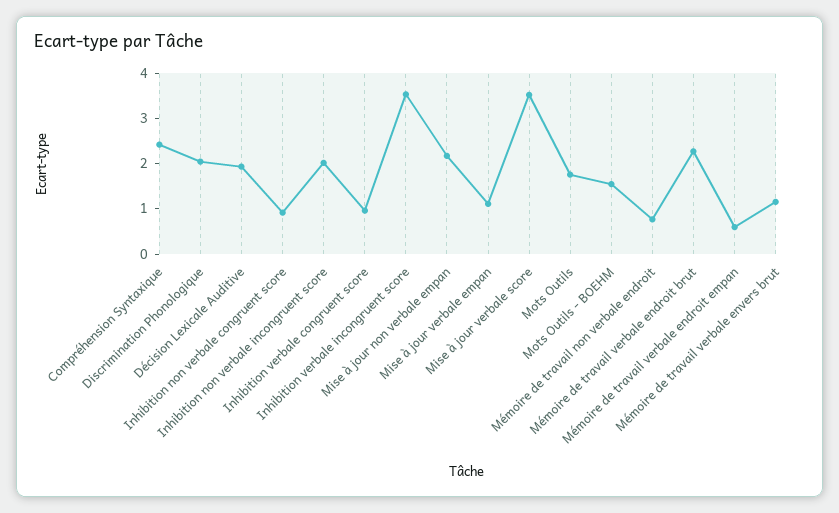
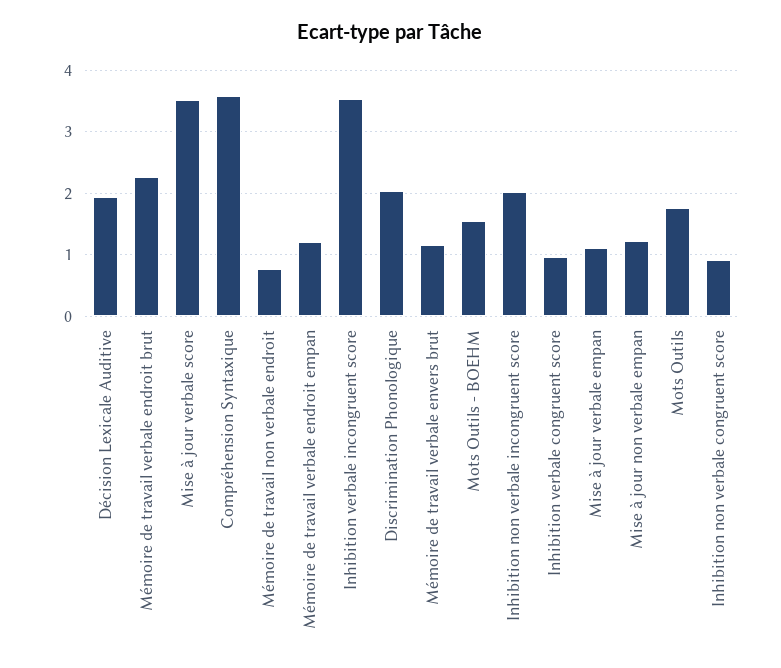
Compréhension Syntaxique: 2.4 -> 3.6
Mise à jour non verbale empan: 2.2 -> 1.2
Mémoire de travail verbale endroit empan: 0.6 -> 1.2

